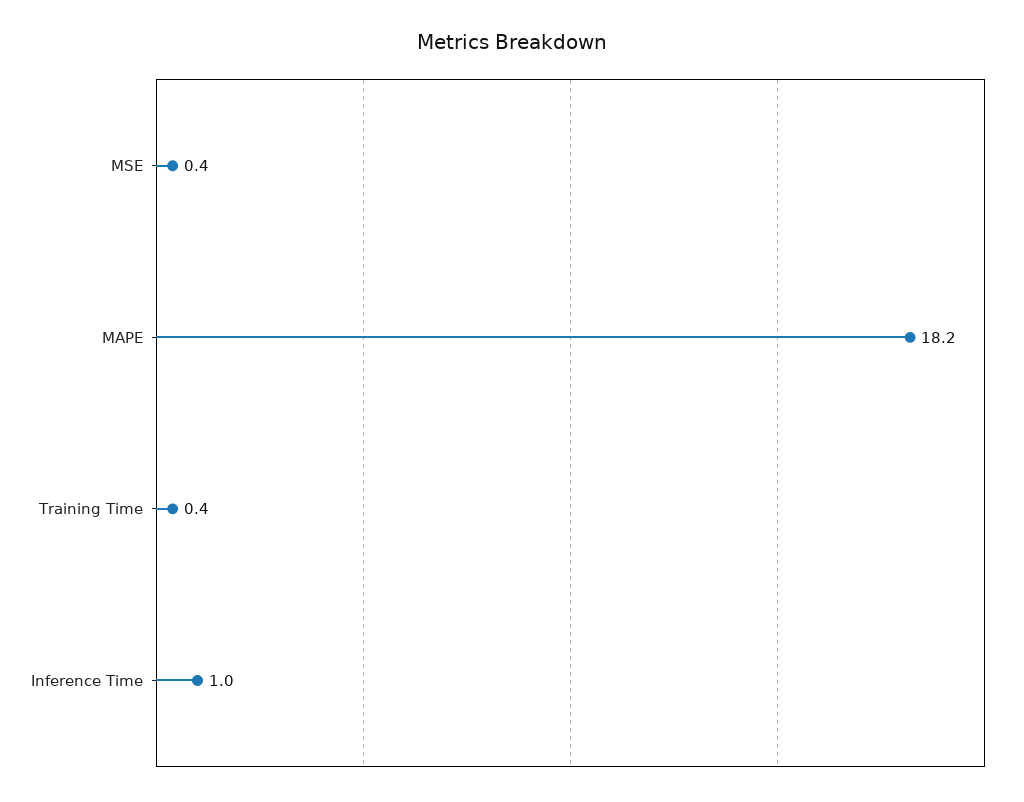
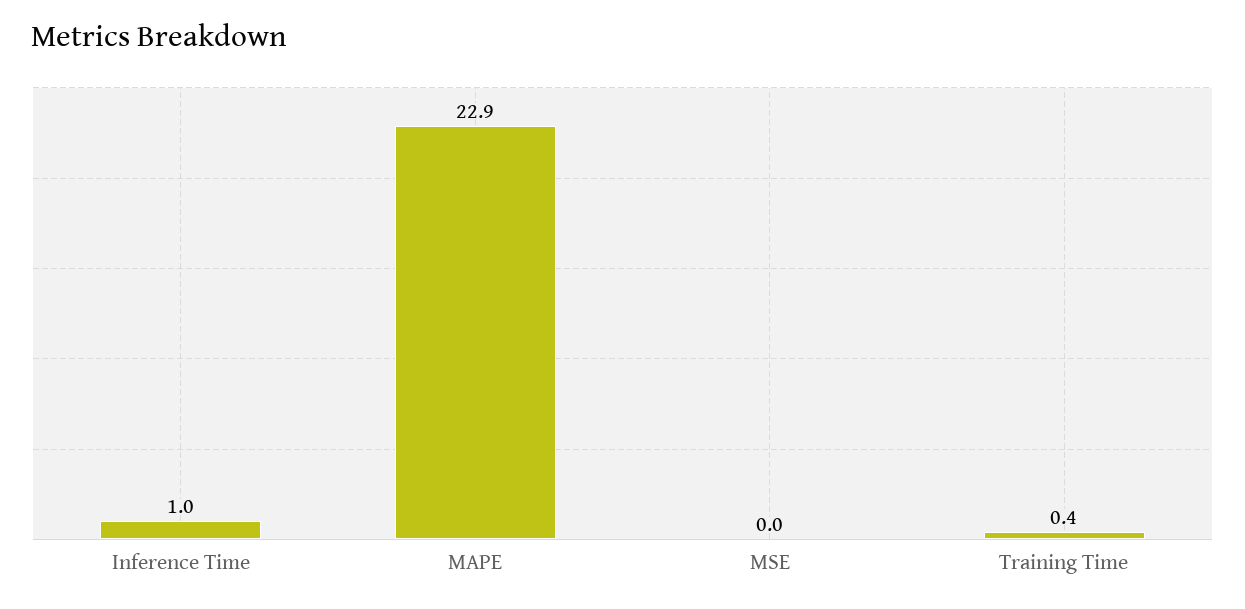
MSE: 0.4 -> 0
MAPE: 18.2 -> 22.9

